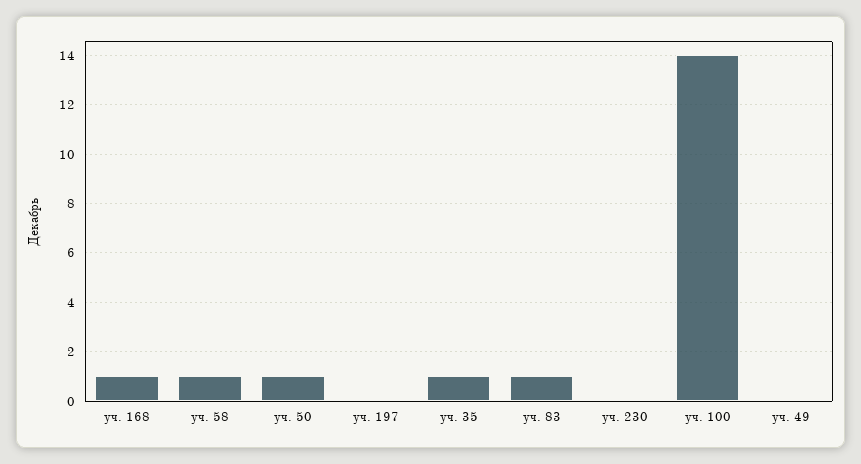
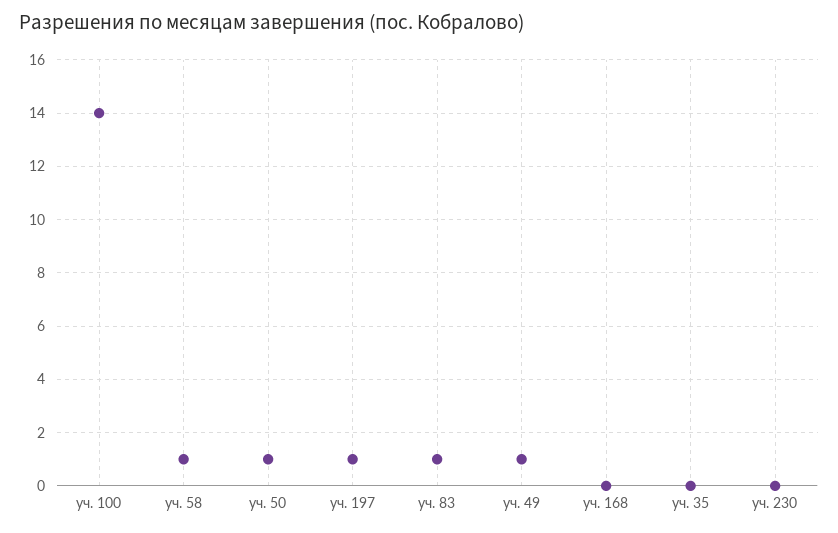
уч. 168: 1 -> 0
уч. 197: 0 -> 1
уч. 35: 1 -> 0
уч. 49: 0 -> 1

